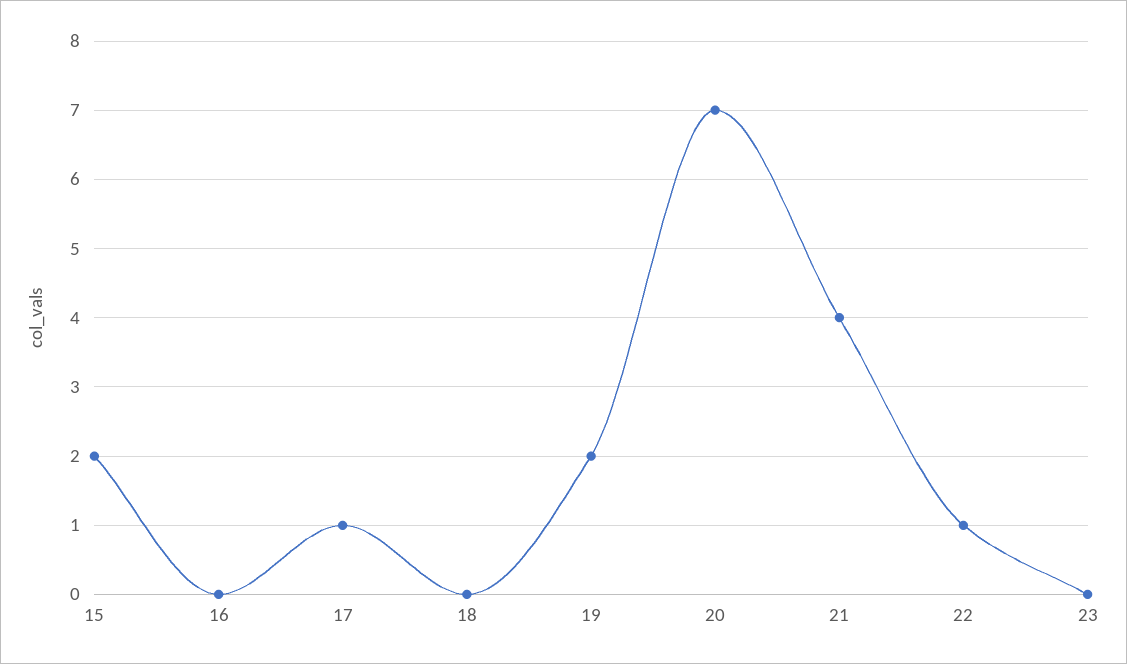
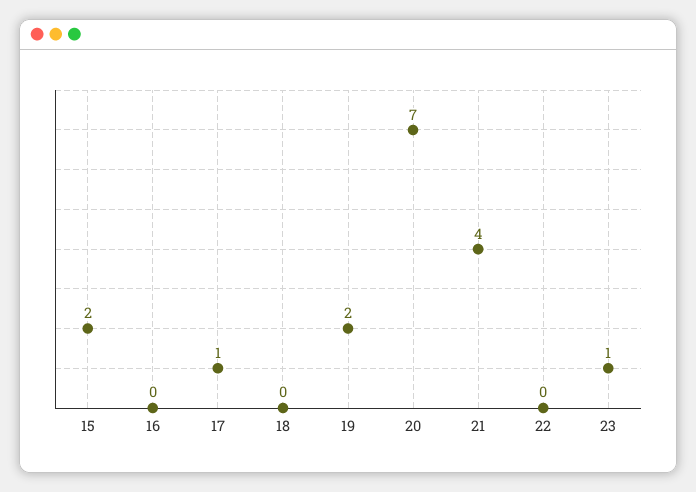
22: 1 -> 0
23: 0 -> 1

